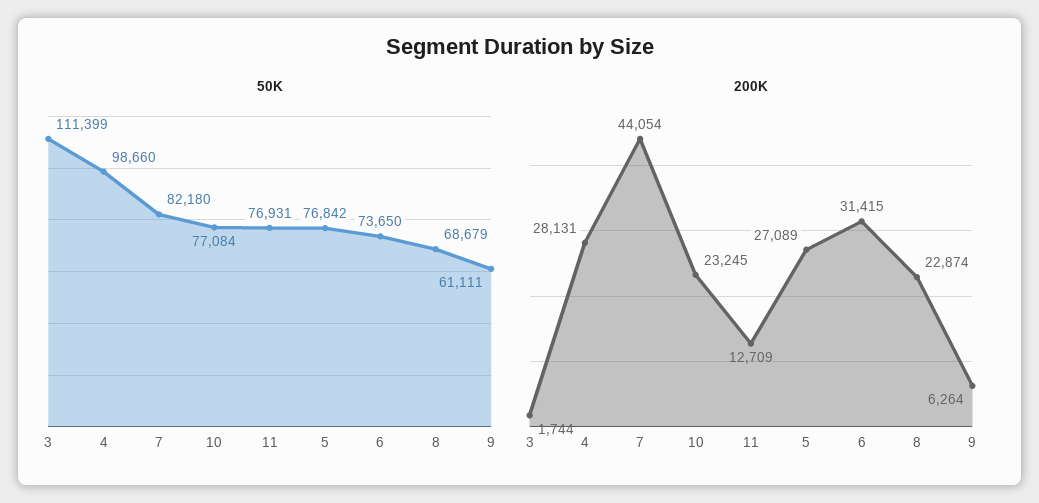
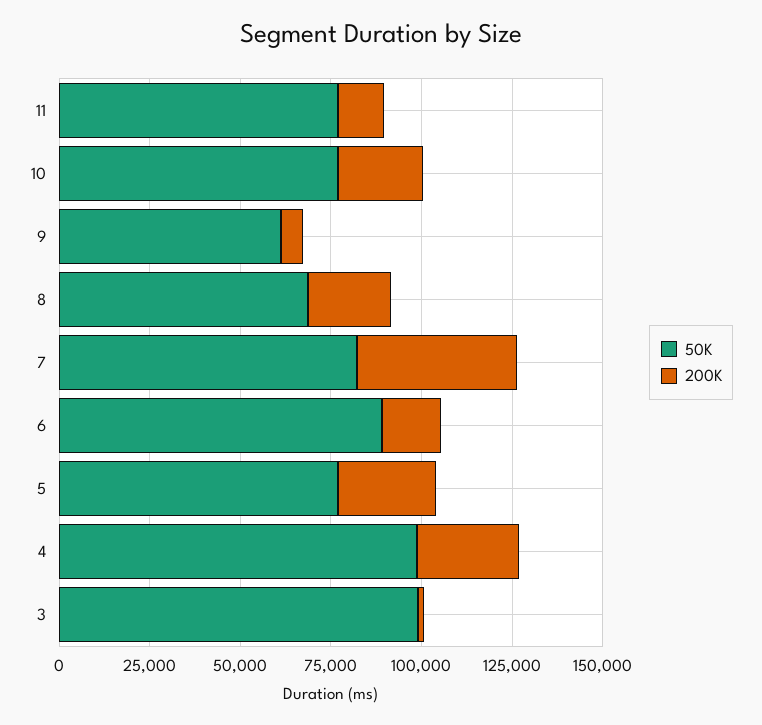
50K, 3: 111399 -> 100000
50K, 6: 73650 -> 90000
200K, 6: 31415 -> 15000

